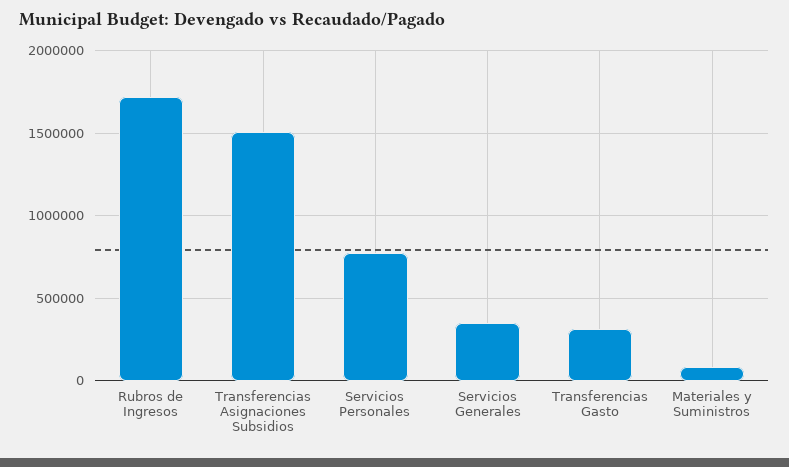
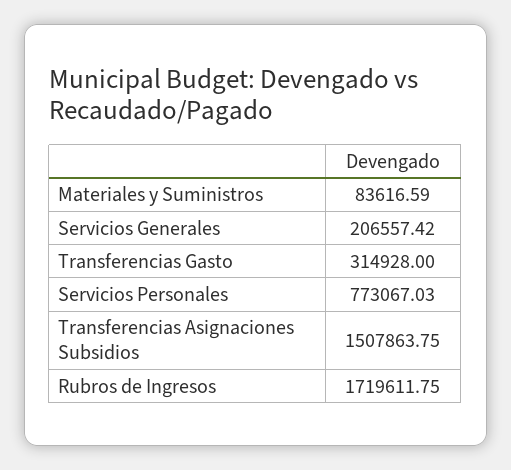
Servicios Generales: 350000 -> 206557.42

